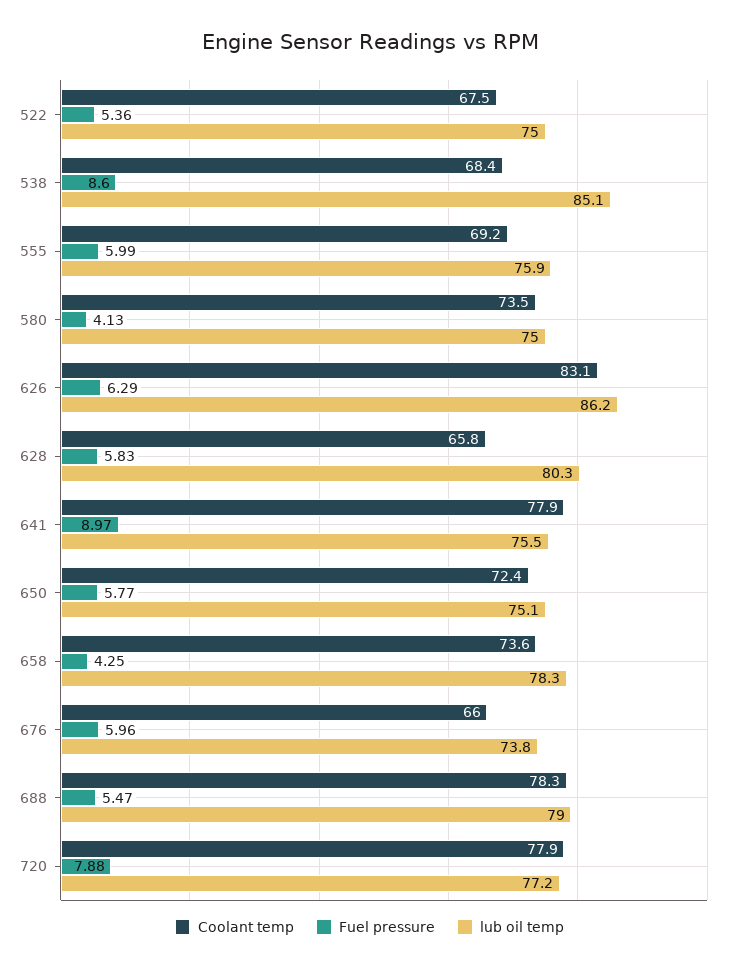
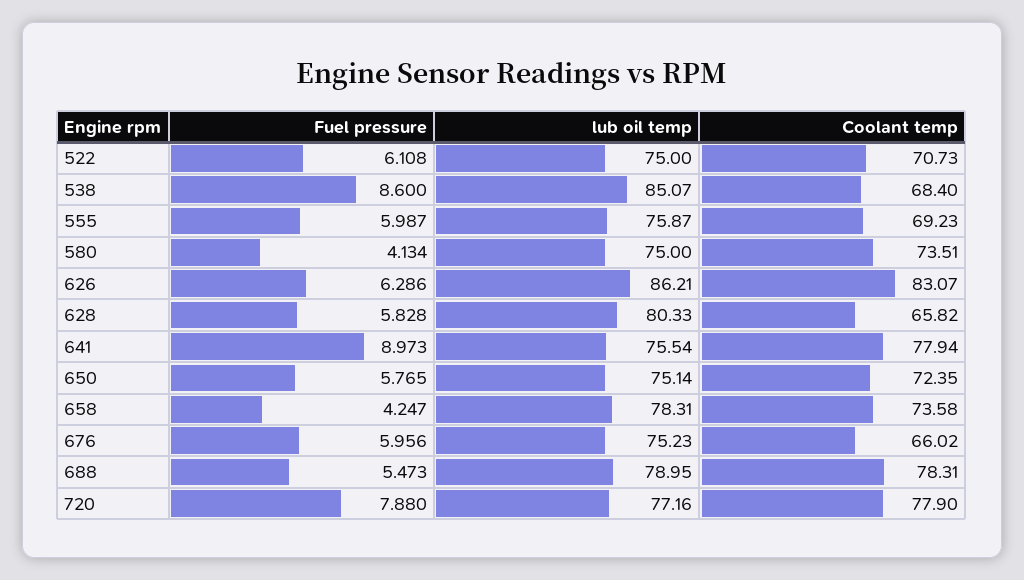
Coolant temp, 522: 67.5 -> 70.73
Fuel pressure, 522: 5.36 -> 6.108
lub oil temp, 676: 73.8 -> 75.23

